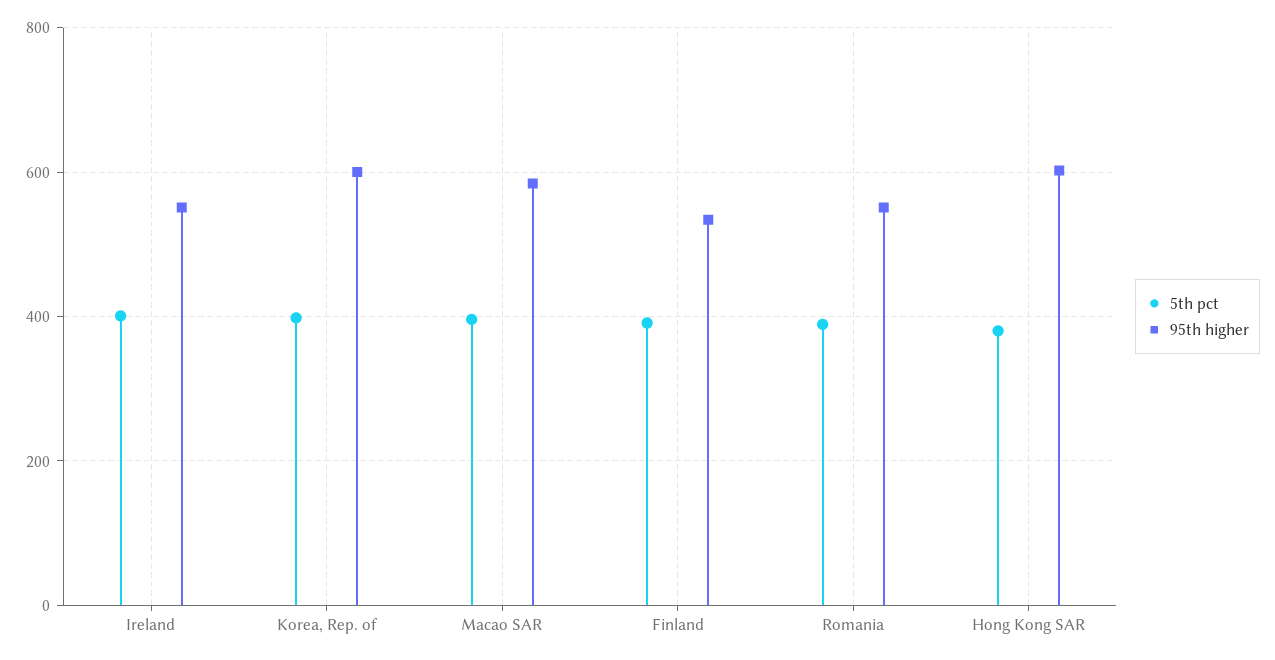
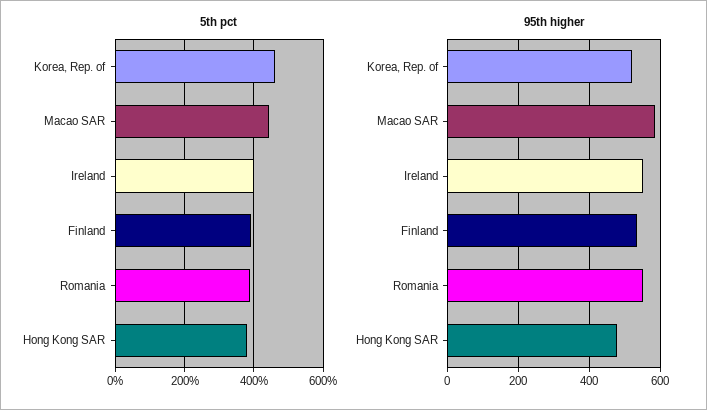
5th pct, Korea, Rep. of: 400 -> 460
95th higher, Korea, Rep. of: 600 -> 520
5th pct, Macao SAR: 400 -> 440
95th higher, Hong Kong SAR: 600 -> 480

